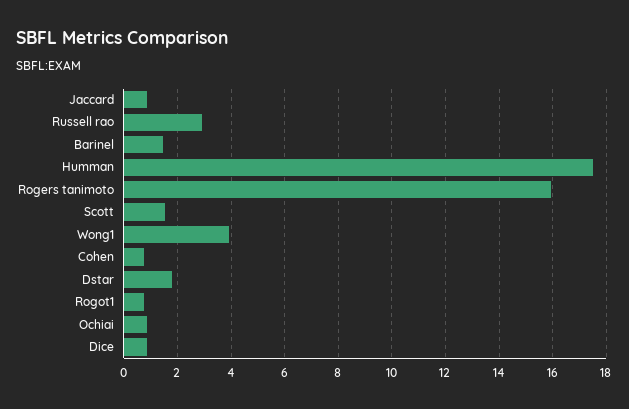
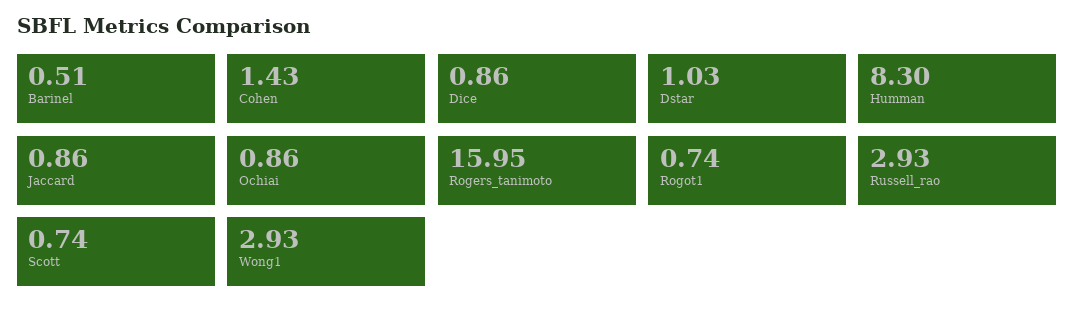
Barinel: 1.5 -> 0.51
Humman: 17.5 -> 8.3
Scott: 1.5 -> 0.74
Wong1: 4 -> 2.93
Cohen: 0.75 -> 1.43
Dstar: 1.75 -> 1.03

